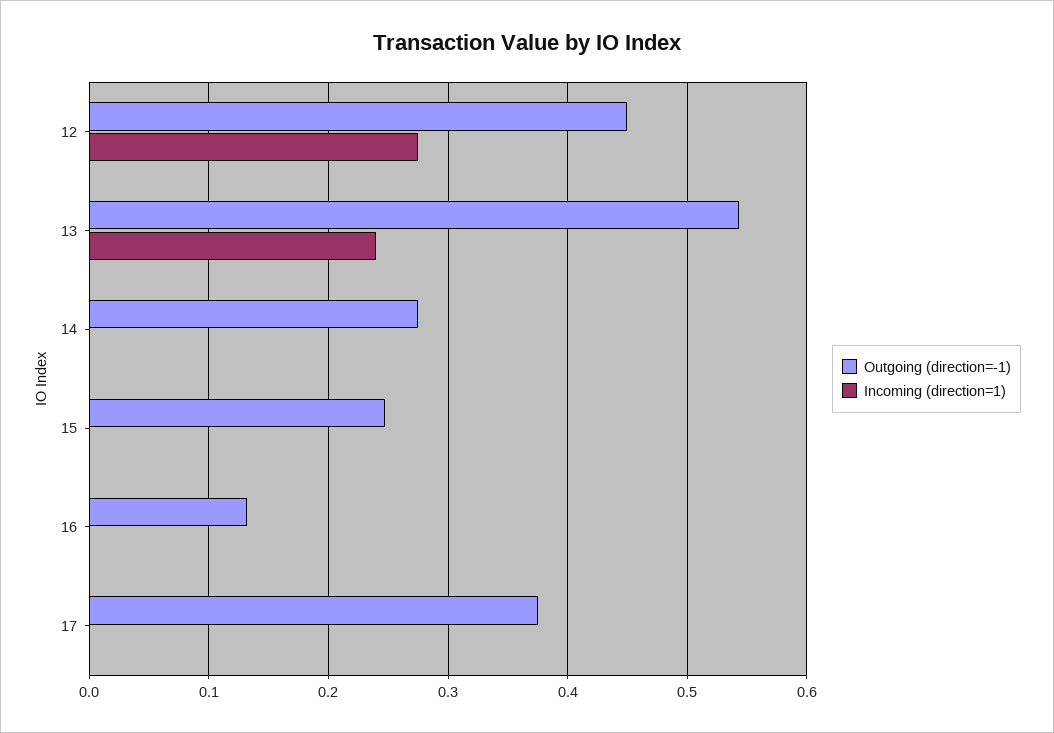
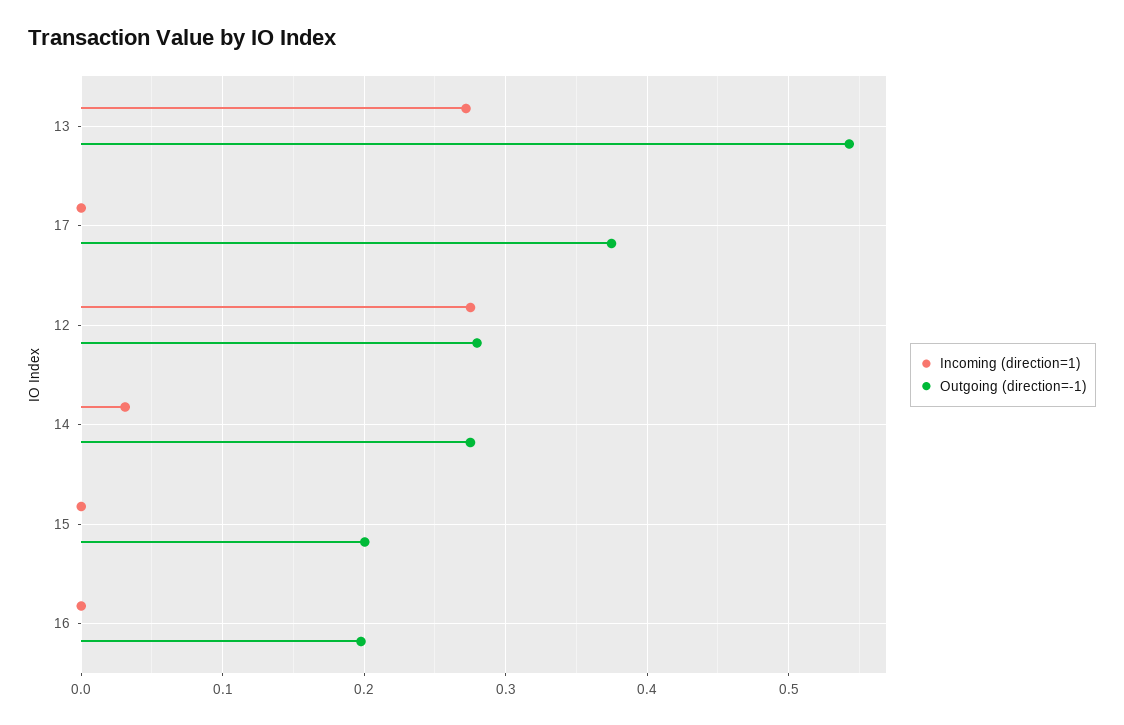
Outgoing (direction=-1), 12: 0.45 -> 0.28
Incoming (direction=1), 13: 0.24 -> 0.27
Incoming (direction=1), 14: 0 -> 0.03
Outgoing (direction=-1), 15: 0.25 -> 0.2
Outgoing (direction=-1), 16: 0.13 -> 0.2

